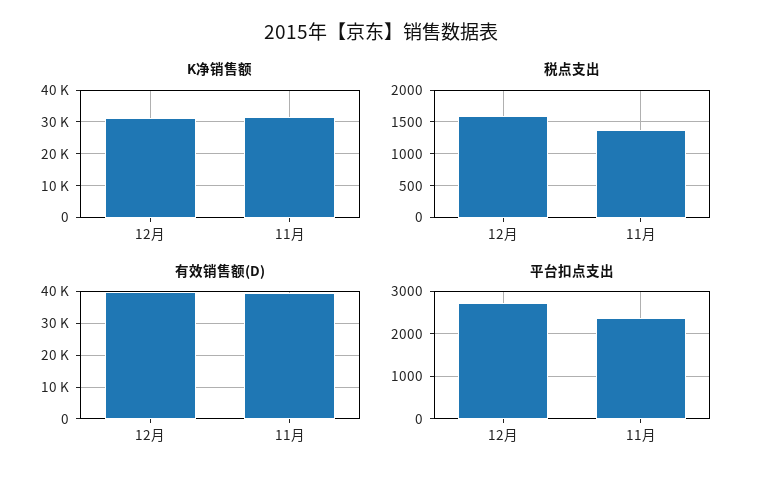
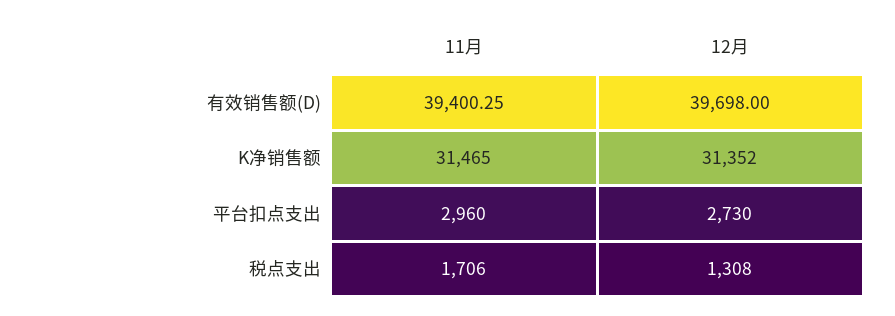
税点支出, 12月: 1600 -> 1308
税点支出, 11月: 1400 -> 1706
平台扣点支出, 11月: 2400 -> 2960

